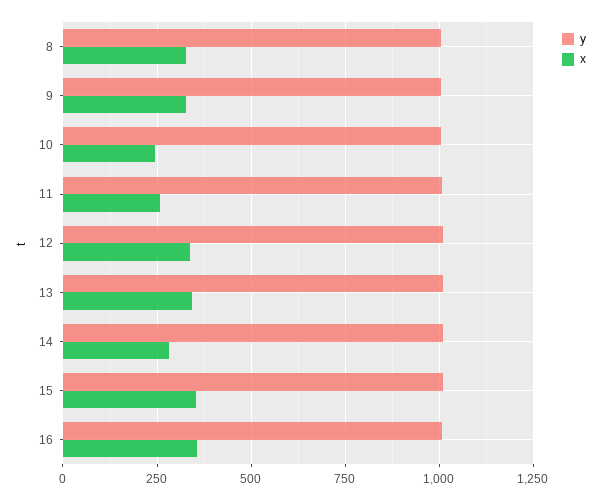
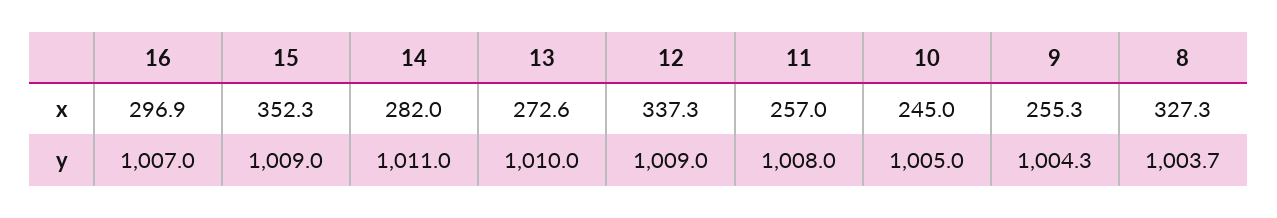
x, 9: 325 -> 255.3
x, 13: 350 -> 272.6
x, 16: 350 -> 296.9

